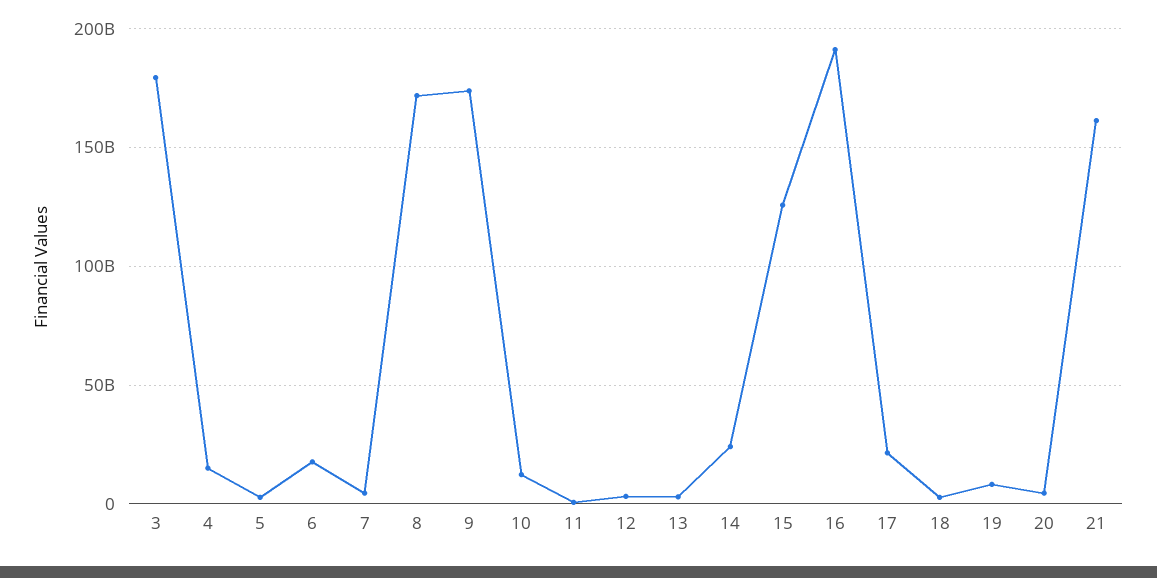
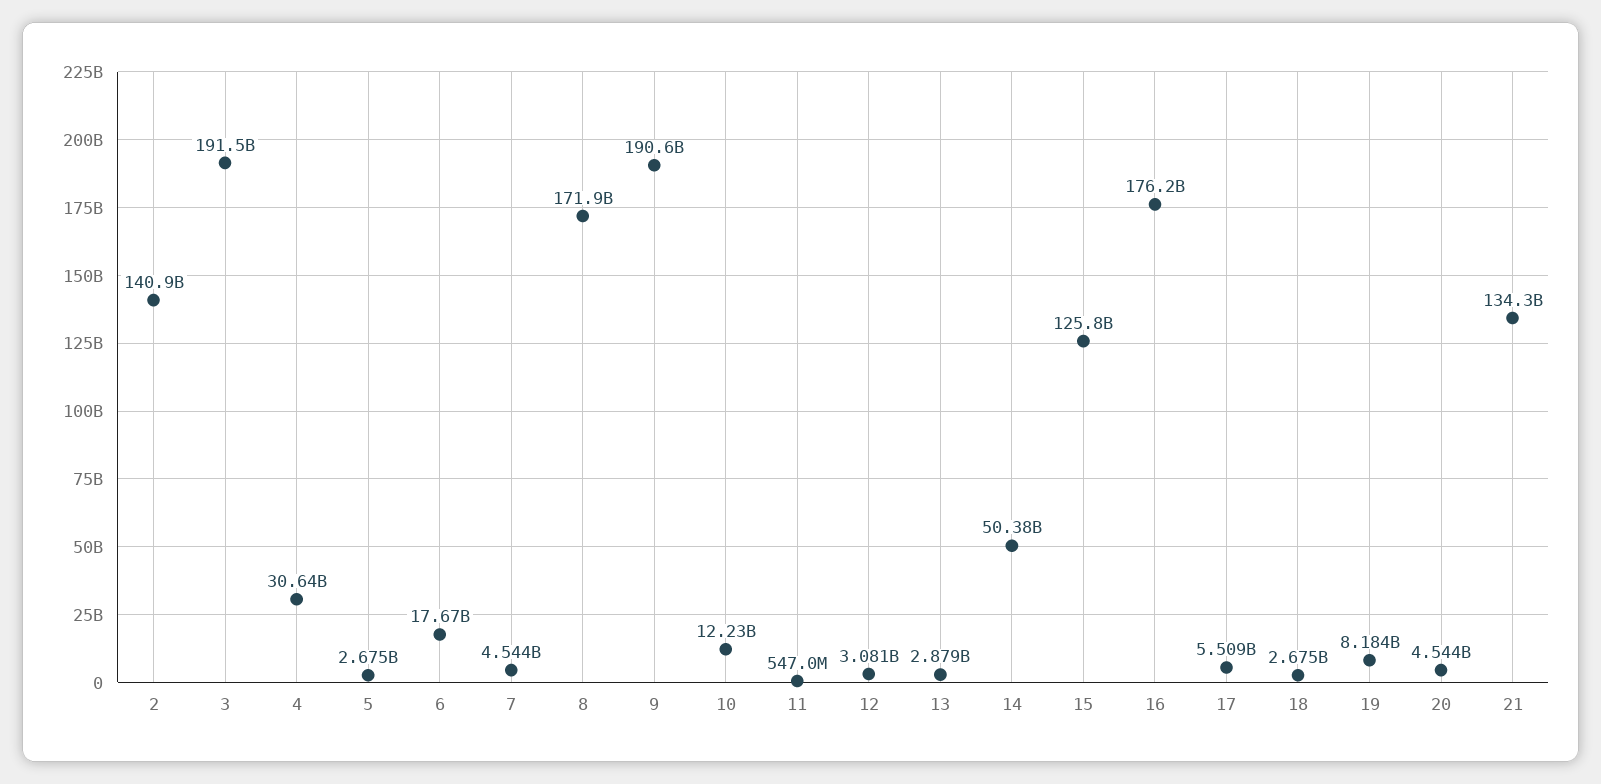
3: 180000000000 -> 191500000000
4: 15000000000 -> 30640000000
9: 175000000000 -> 190600000000
14: 25000000000 -> 50380000000
16: 190000000000 -> 176200000000
17: 20000000000 -> 5509000000
21: 160000000000 -> 134300000000
2: none -> 140900000000

